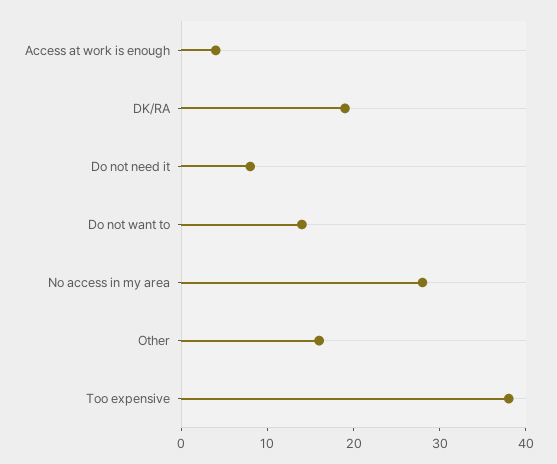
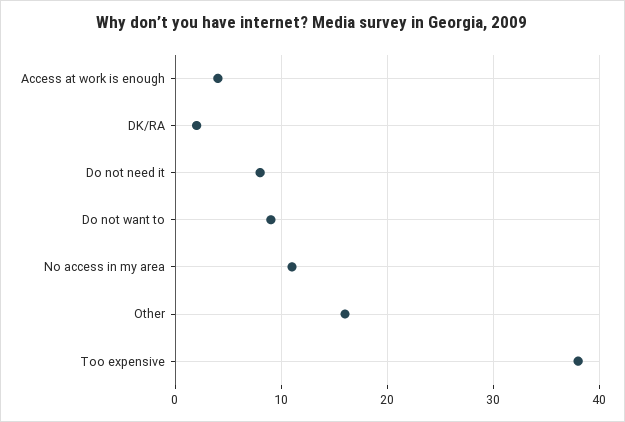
DK/RA: 19 -> 2
Do not want to: 14 -> 9
No access in my area: 28 -> 11

